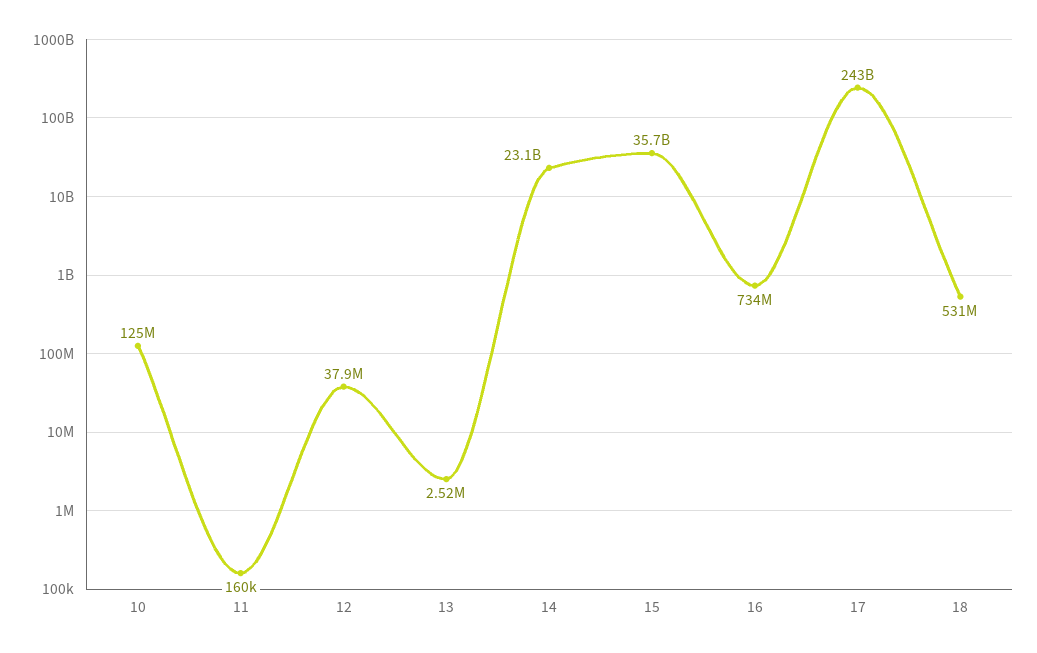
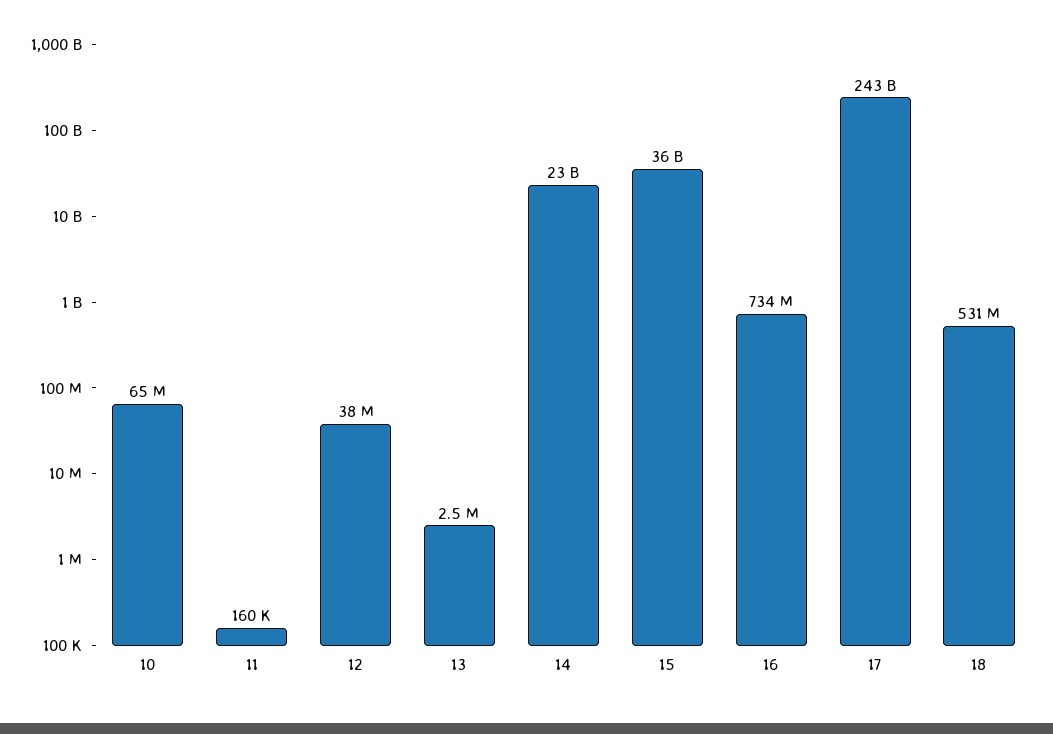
10: 125000000 -> 65000000

